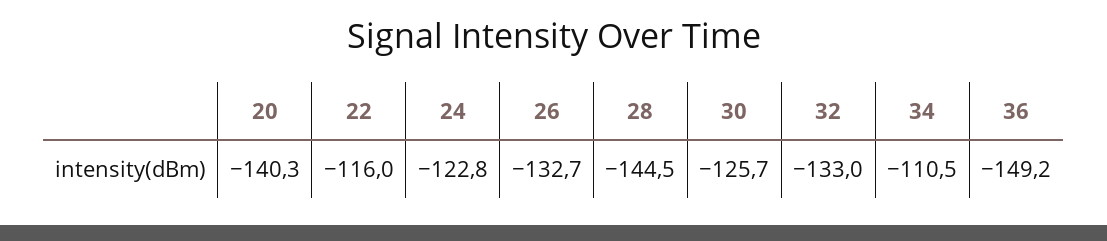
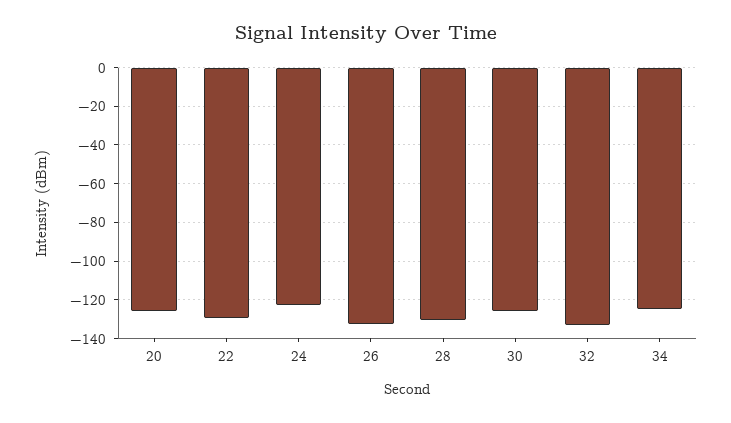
20: -140.3 -> -125
22: -116 -> -130
28: -144.5 -> -130
34: -110.5 -> -125
36: -149.2 -> none

